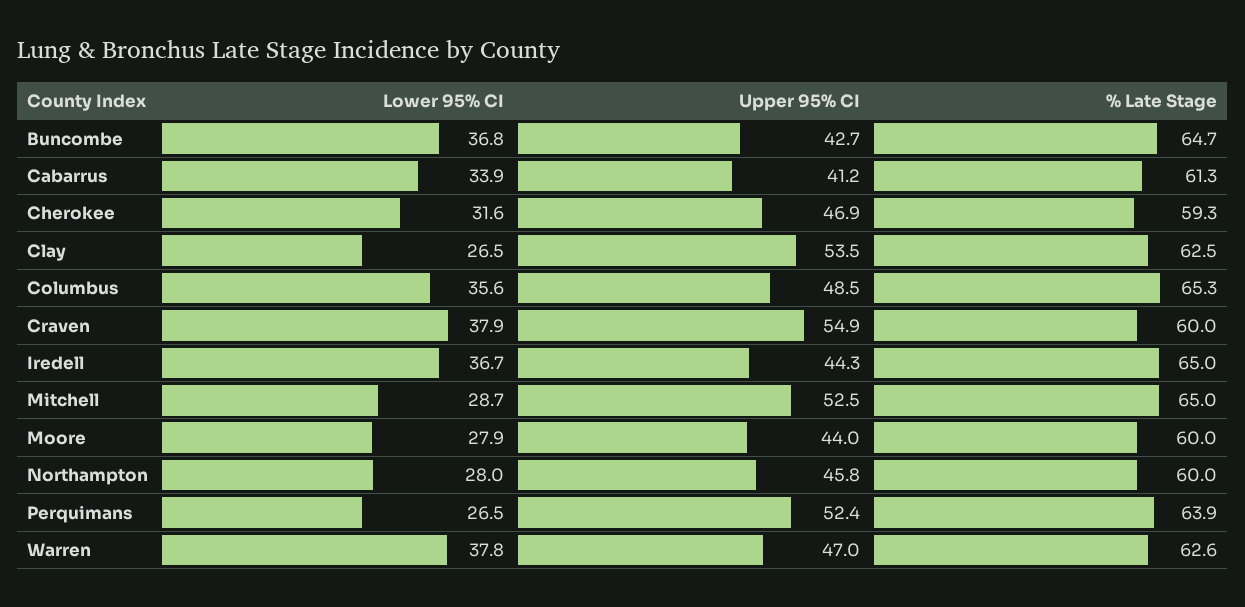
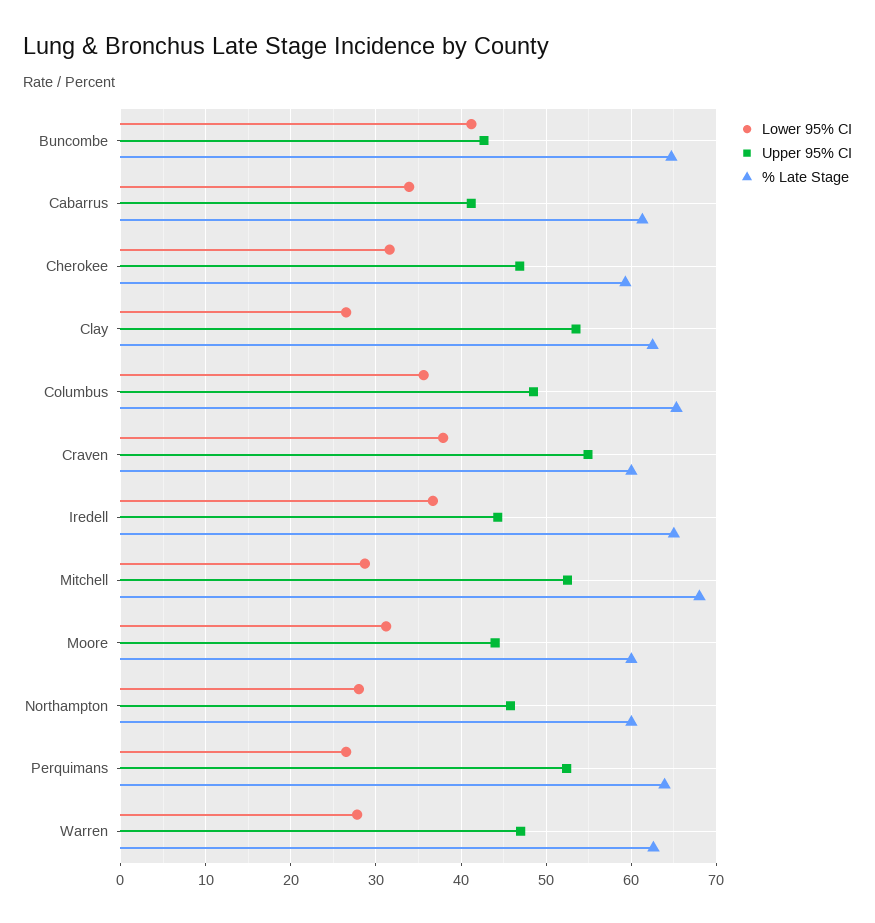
Lower 95% CI, Buncombe: 36.8 -> 41
% Late Stage, Mitchell: 65 -> 68
Lower 95% CI, Moore: 27.9 -> 31
Lower 95% CI, Warren: 37.8 -> 28

